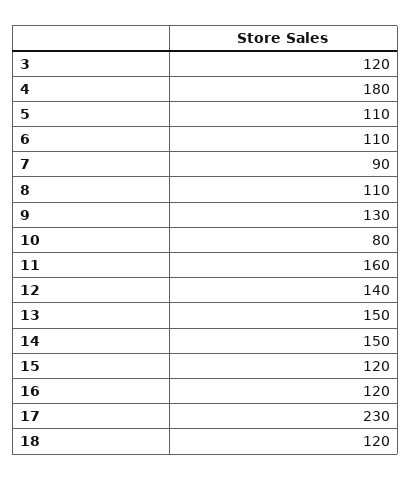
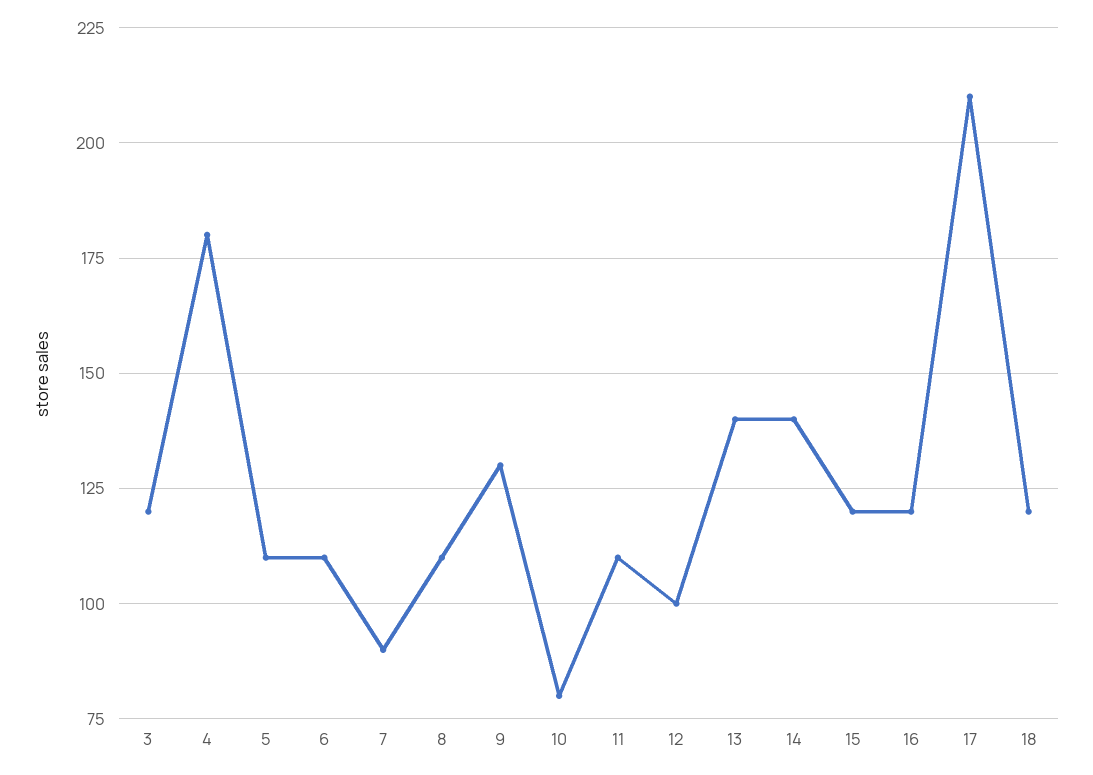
11: 160 -> 110
12: 140 -> 100
13: 150 -> 140
14: 150 -> 140
17: 230 -> 210

